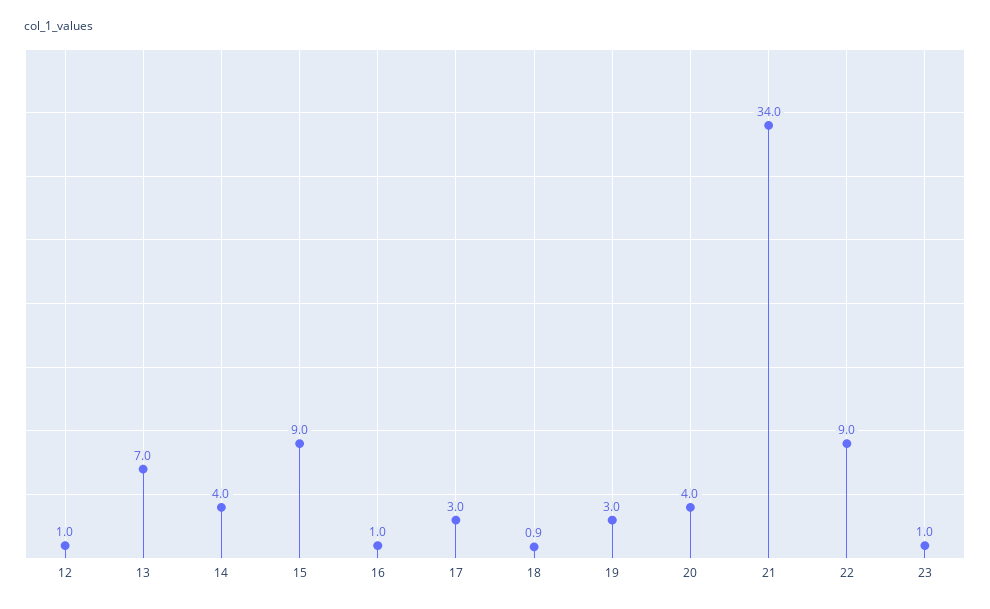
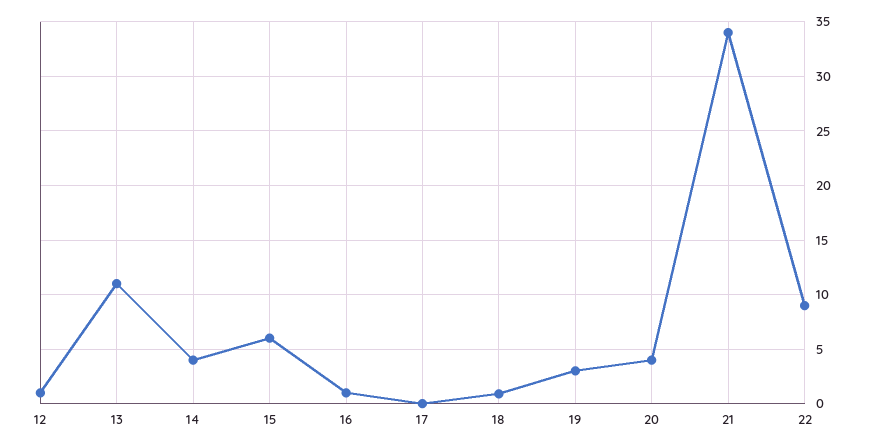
13: 7 -> 11
15: 9 -> 6
17: 3 -> 0
23: 1 -> none

